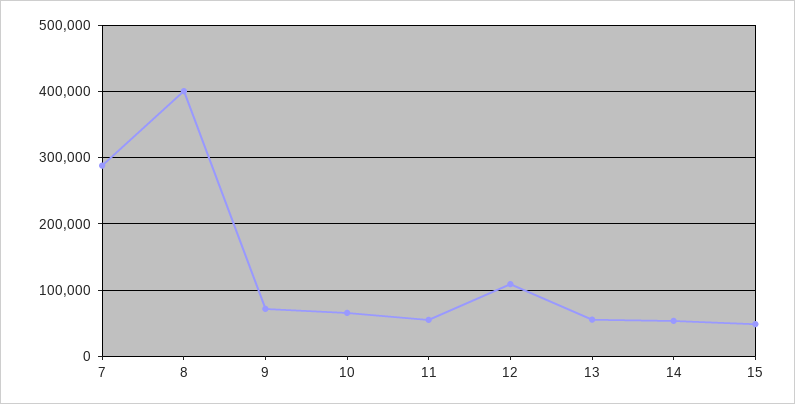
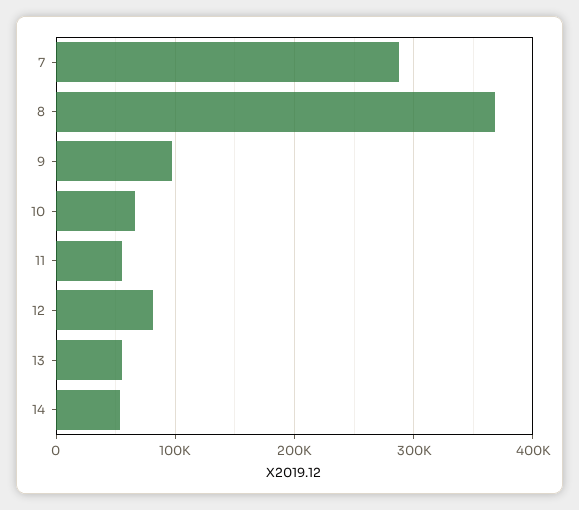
8: 400000 -> 370000
9: 70000 -> 100000
12: 110000 -> 80000
15: 50000 -> none

